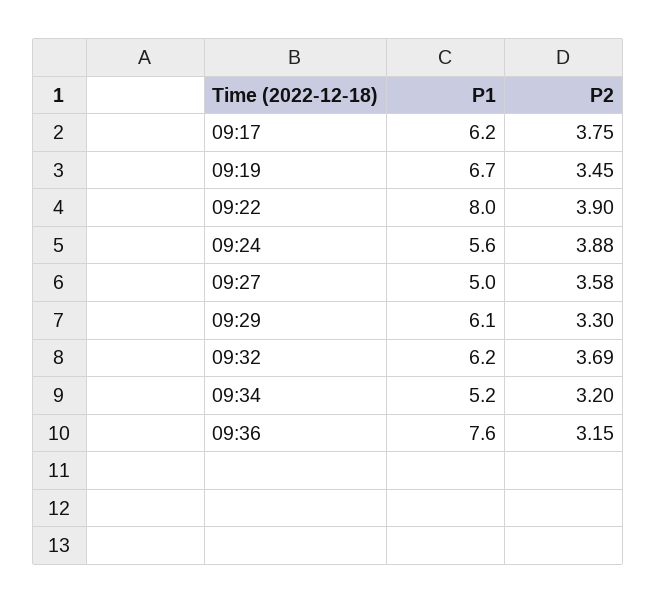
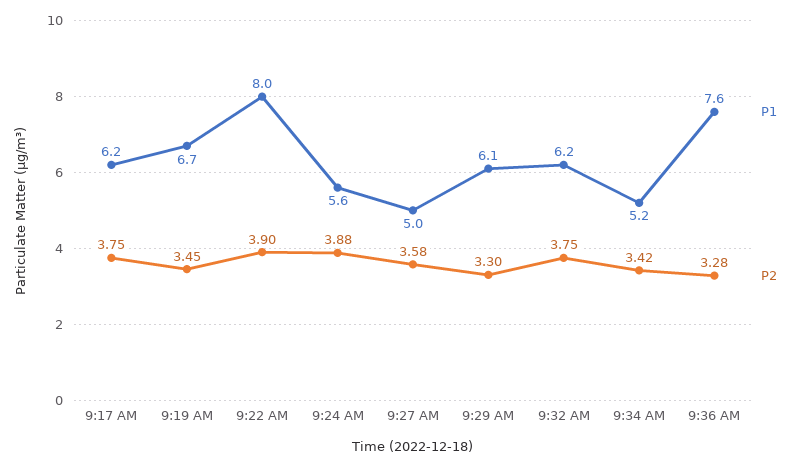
P2, 09:32: 3.69 -> 3.75
P2, 09:34: 3.2 -> 3.42
P2, 09:36: 3.15 -> 3.28

